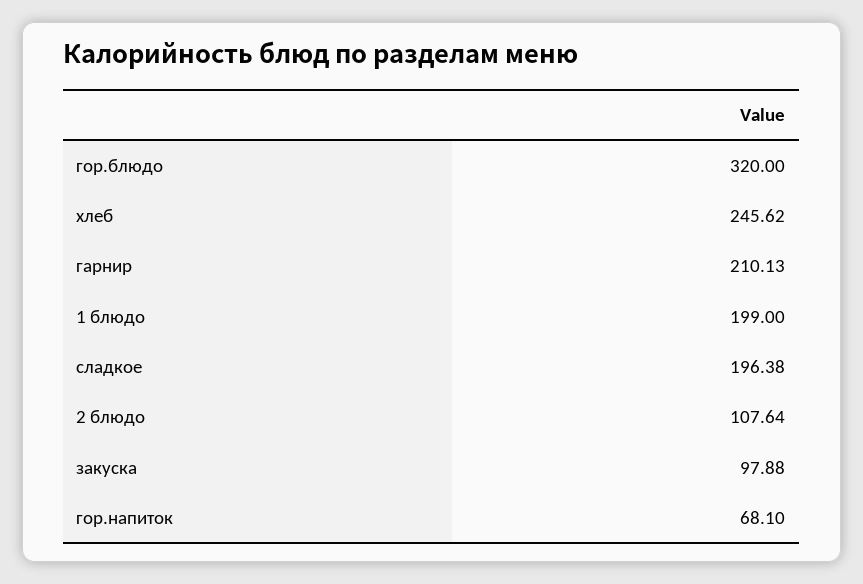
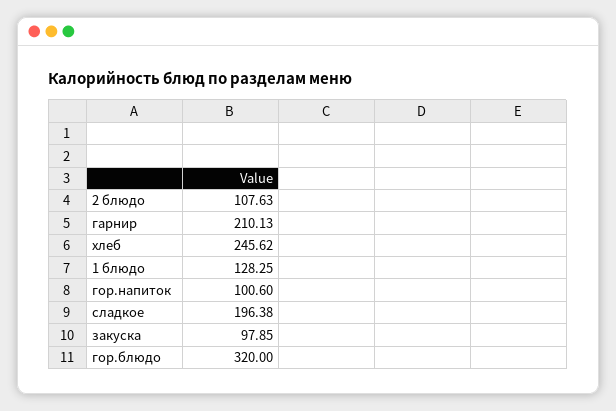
1 блюдо: 199 -> 128.25
2 блюдо: 107.64 -> 107.63
закуска: 97.88 -> 97.85
гор.напиток: 68.1 -> 100.6

